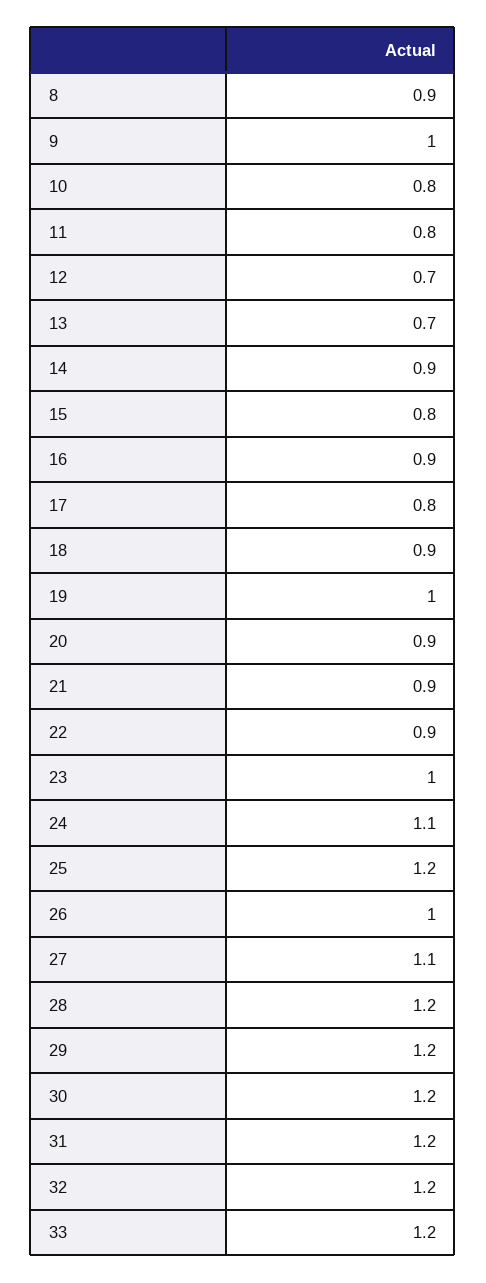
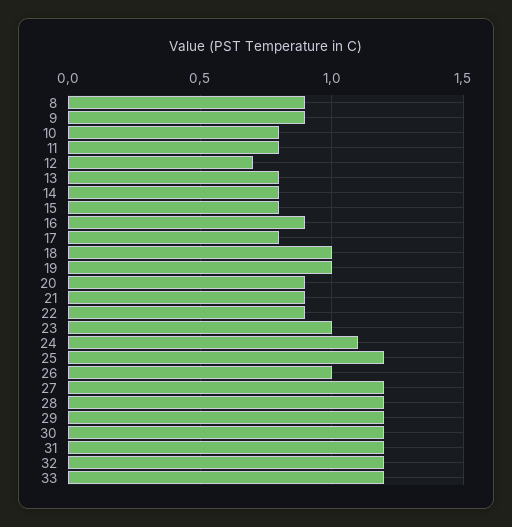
9: 1 -> 0.9
13: 0.7 -> 0.8
14: 0.9 -> 0.8
18: 0.9 -> 1
27: 1.1 -> 1.2

